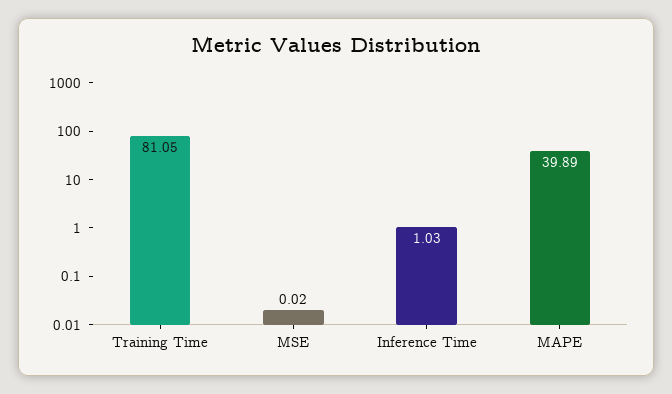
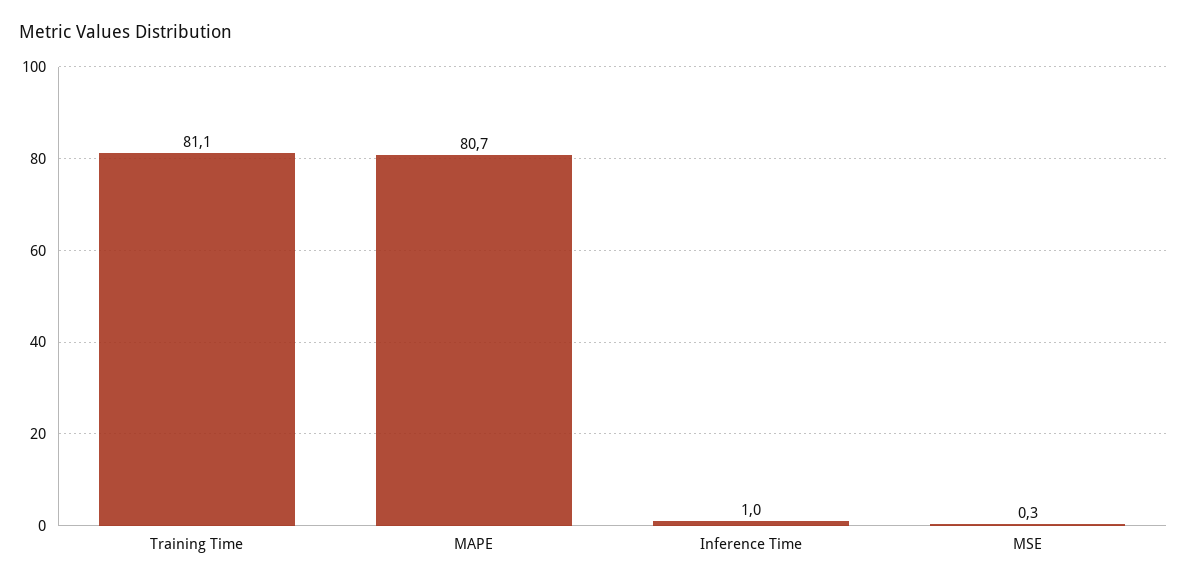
MSE: 0.02 -> 0.3
MAPE: 39.89 -> 80.7

